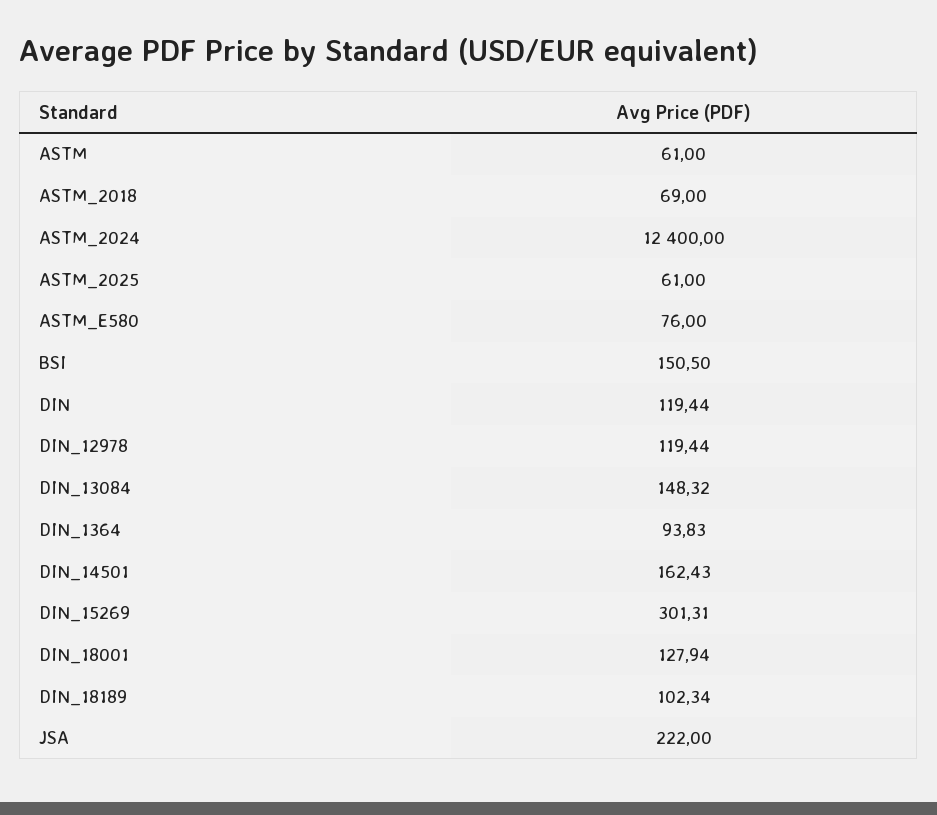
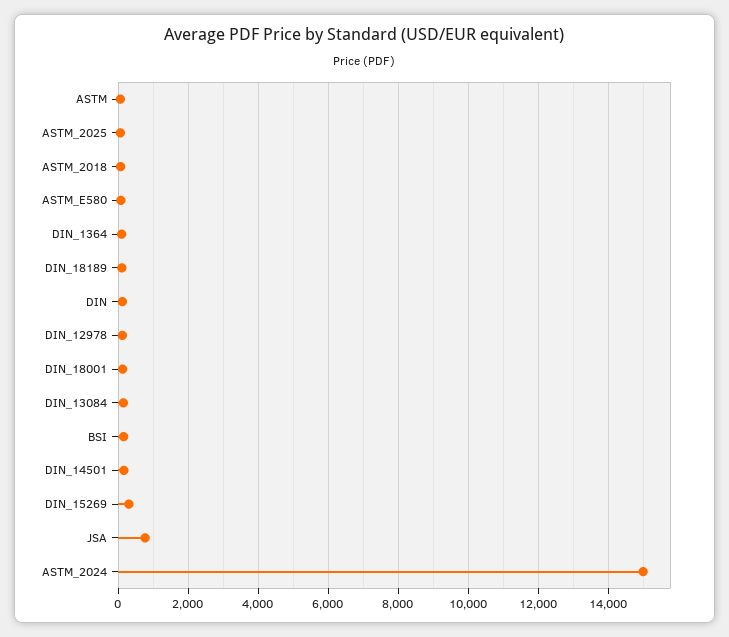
ASTM_2024: 12400 -> 15000
JSA: 222 -> 800

